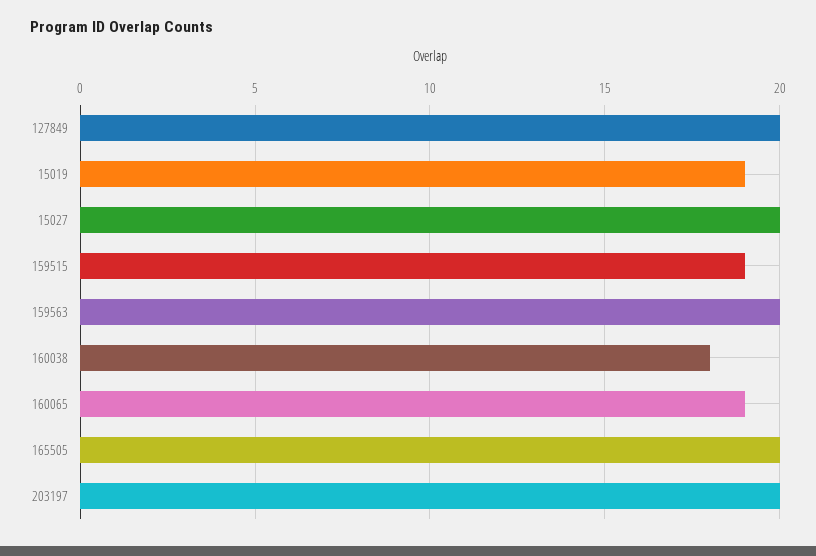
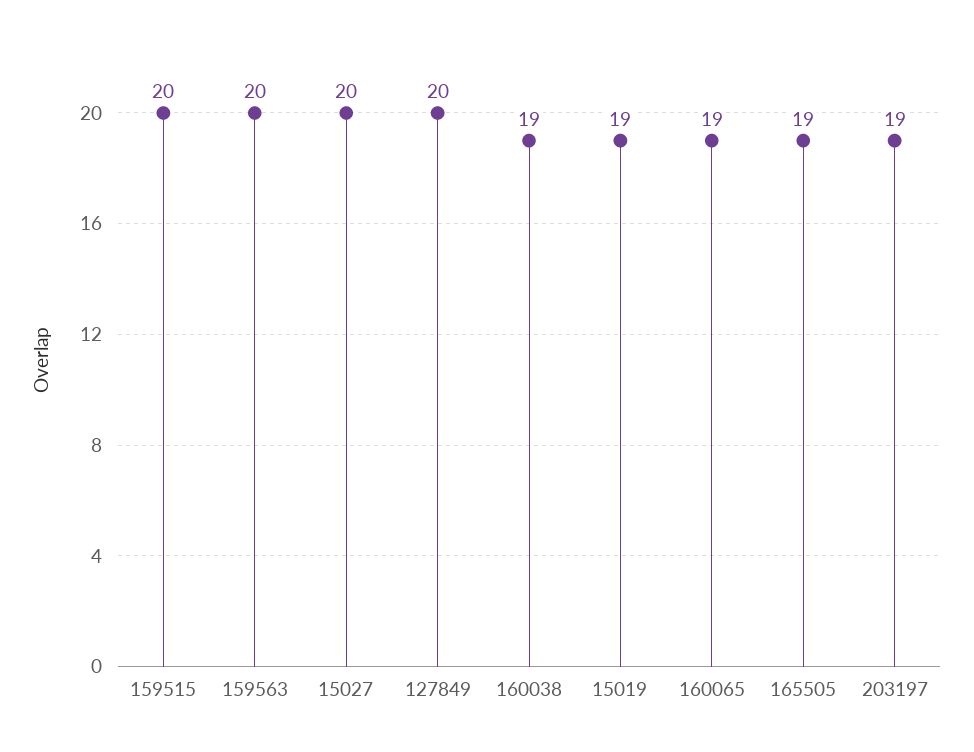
159515: 19 -> 20
160038: 18 -> 19
165505: 20 -> 19
203197: 20 -> 19

